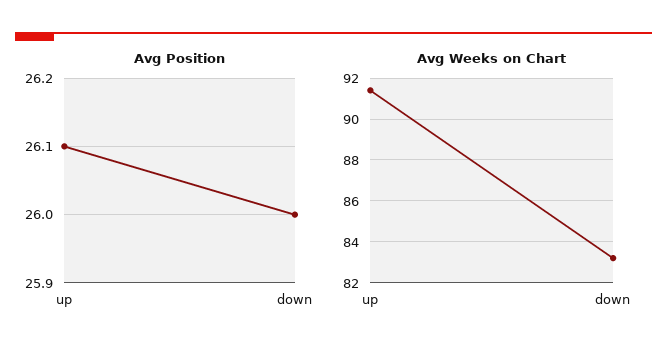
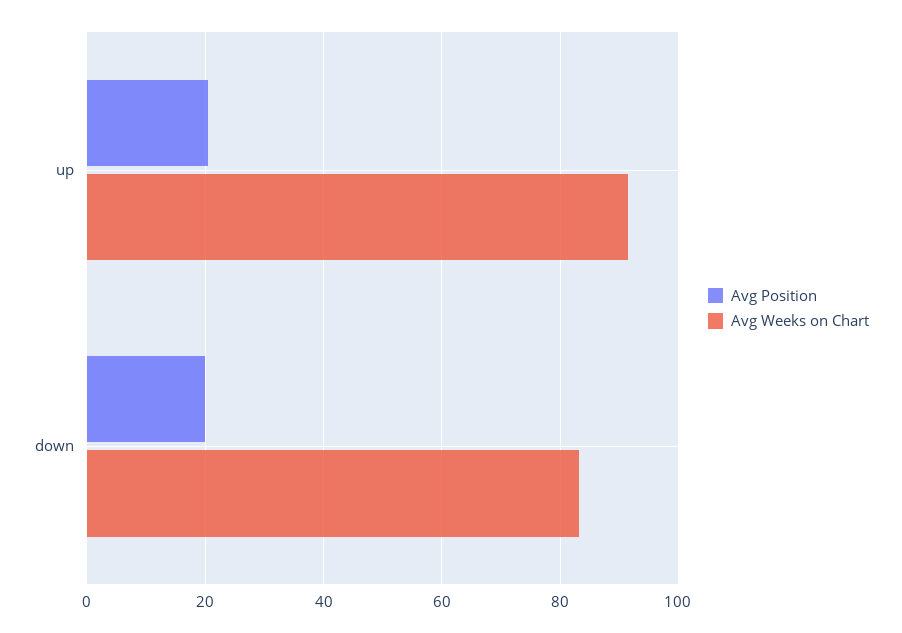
Avg Position, up: 26.1 -> 20
Avg Position, down: 26 -> 20

